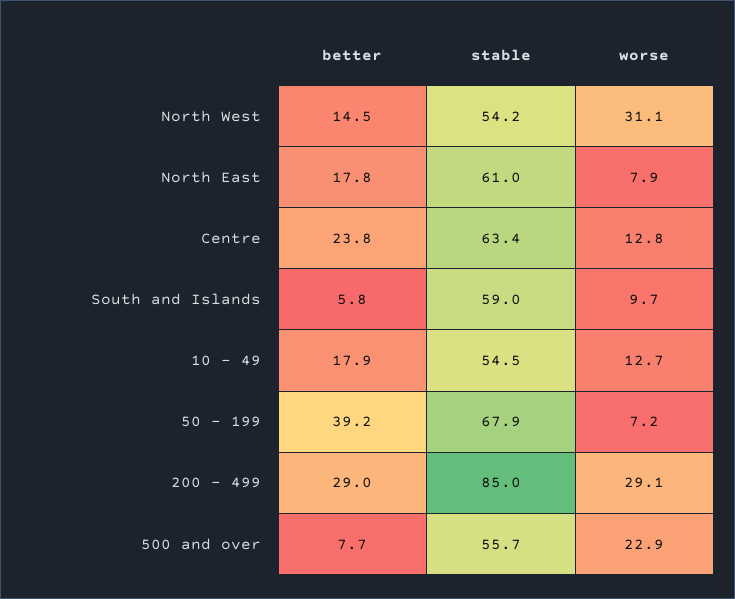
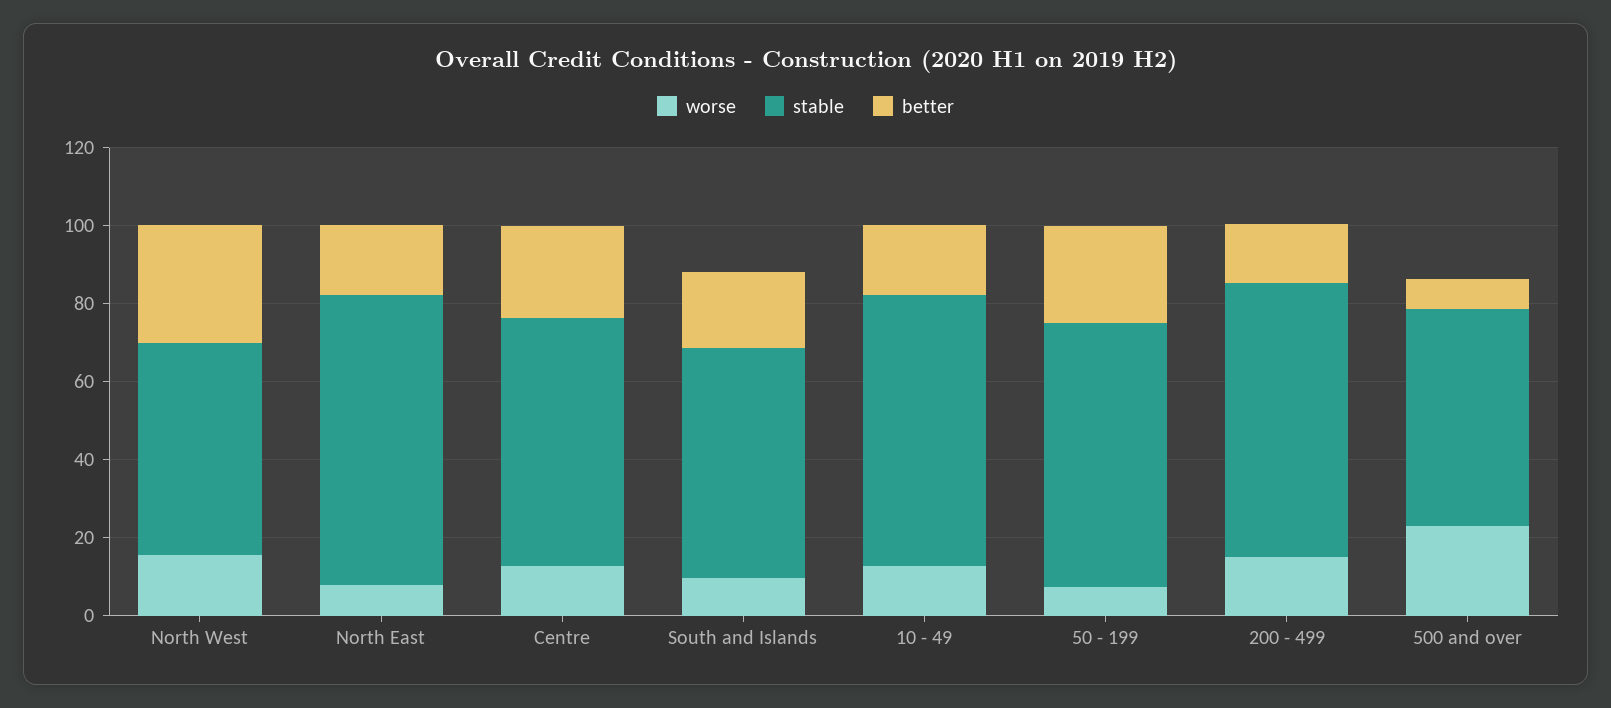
better, North West: 14.5 -> 30
worse, North West: 31.1 -> 15
stable, North East: 61 -> 75
better, South and Islands: 5.8 -> 20
stable, 10 - 49: 54.5 -> 70
better, 50 - 199: 39.2 -> 25
better, 200 - 499: 29 -> 15
stable, 200 - 499: 85 -> 70
worse, 200 - 499: 29.1 -> 15

